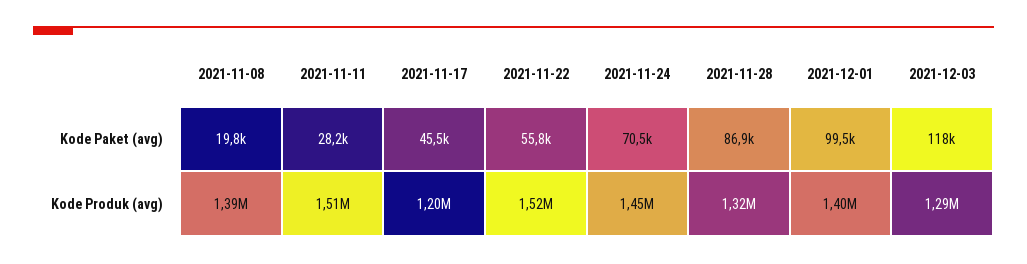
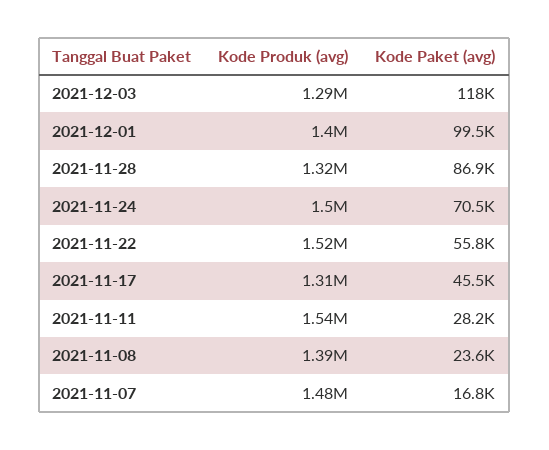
2021-11-08, Kode Paket (avg): 19800 -> 23600
2021-11-11, Kode Produk (avg): 1510000 -> 1540000
2021-11-17, Kode Produk (avg): 1200000 -> 1310000
2021-11-24, Kode Produk (avg): 1450000 -> 1500000
2021-11-07, Kode Produk (avg): none -> 1480000
2021-11-07, Kode Paket (avg): none -> 16800

